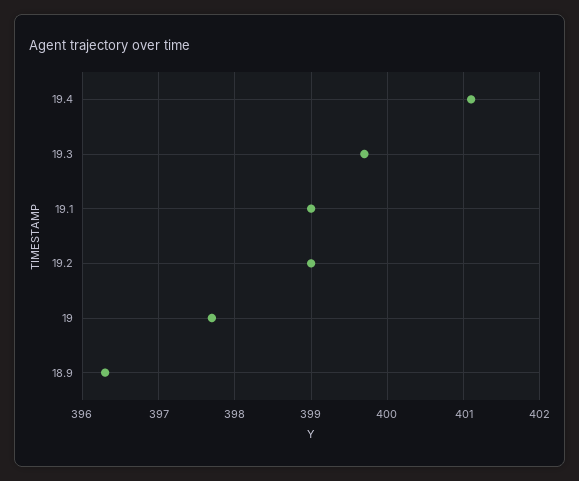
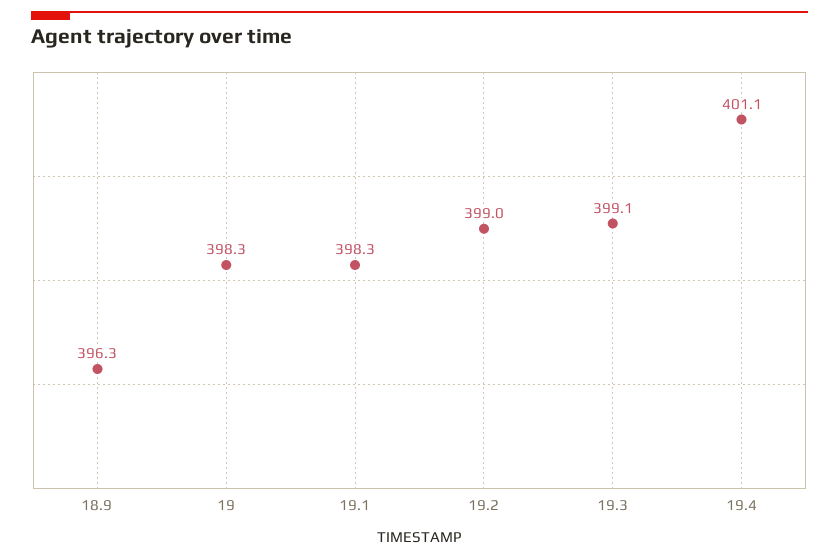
19.3: 399.7 -> 399.1
19.1: 399 -> 398.3
19: 397.7 -> 398.3

